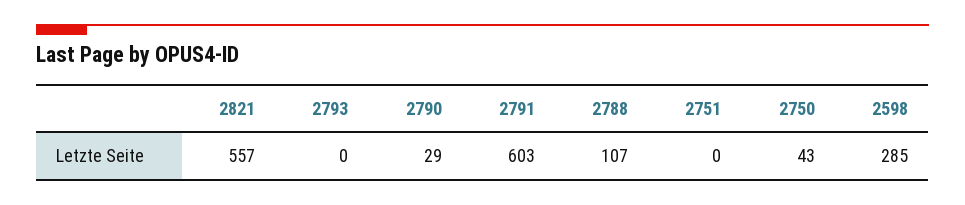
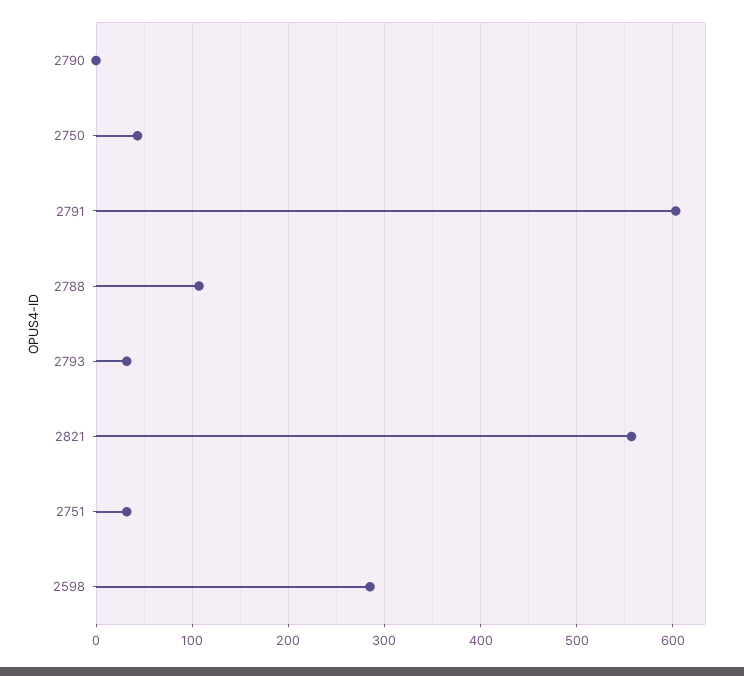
2793: 0 -> 30
2790: 29 -> 0
2751: 0 -> 30

